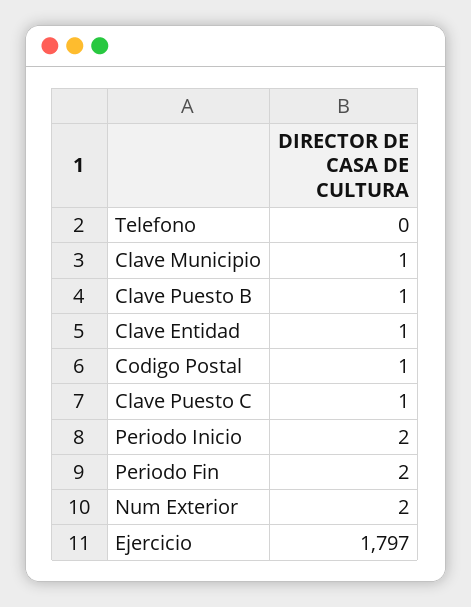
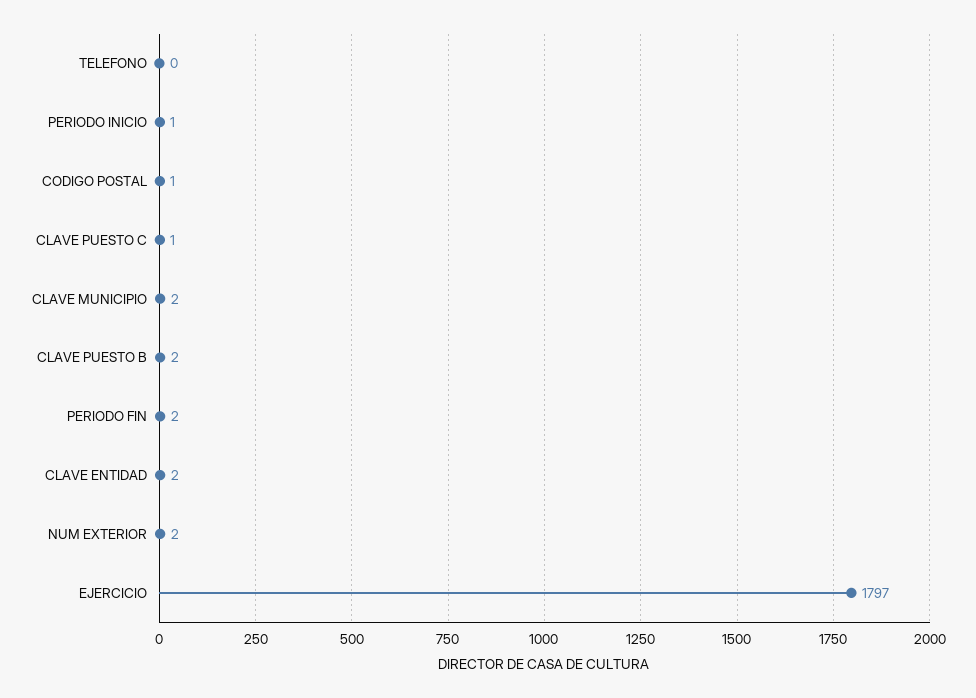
Clave Municipio: 1 -> 2
Clave Puesto B: 1 -> 2
Clave Entidad: 1 -> 2
Periodo Inicio: 2 -> 1

